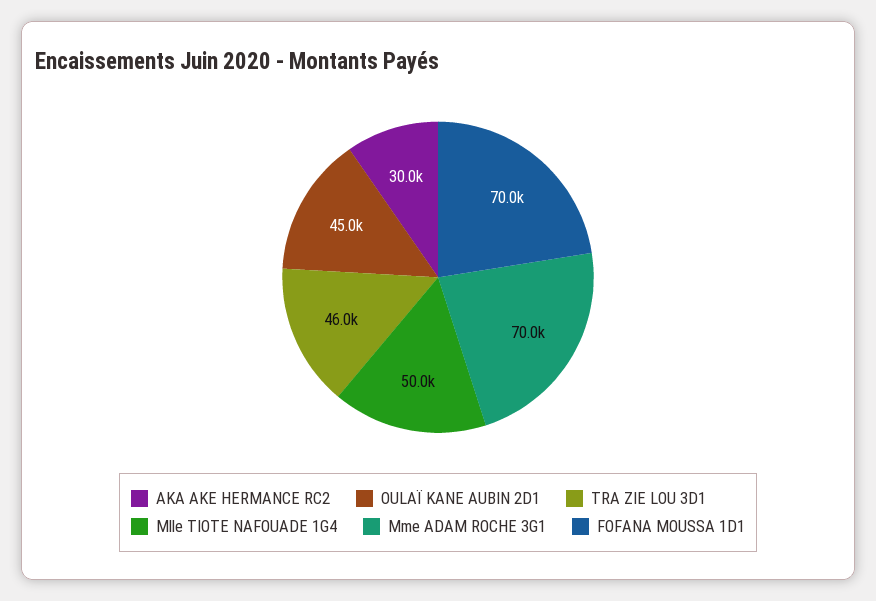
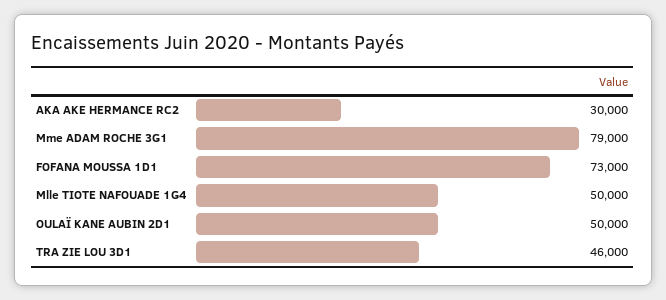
OULAÏ KANE AUBIN 2D1: 45000 -> 50000
Mme ADAM ROCHE 3G1: 70000 -> 79000
FOFANA MOUSSA 1D1: 70000 -> 73000

